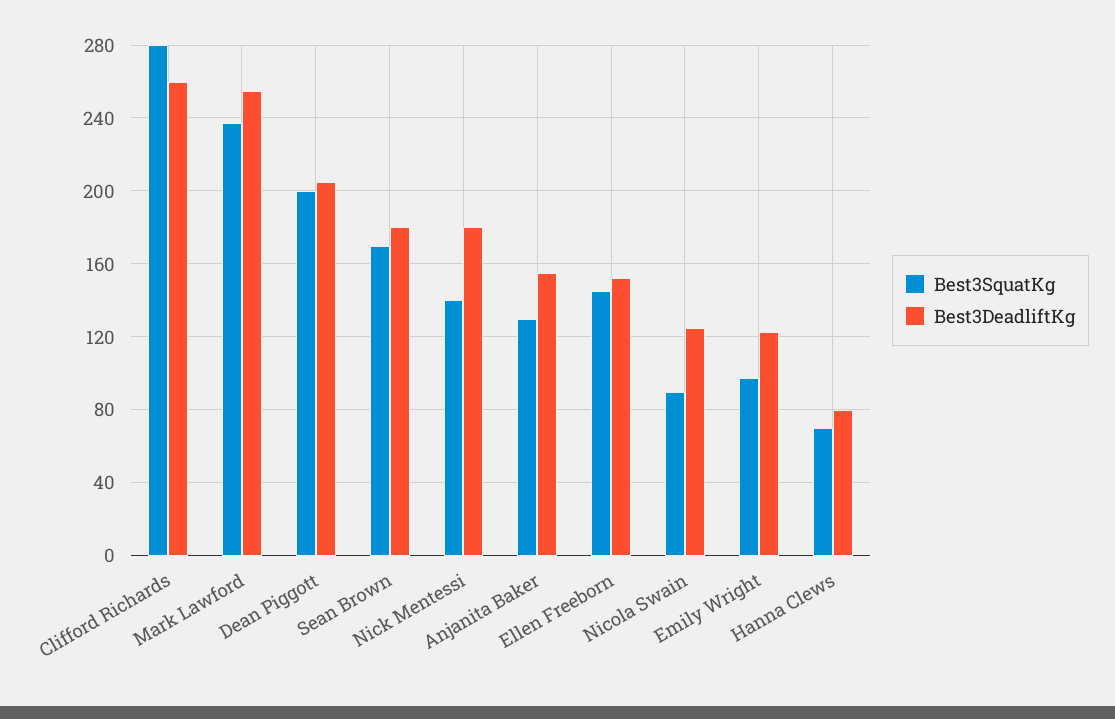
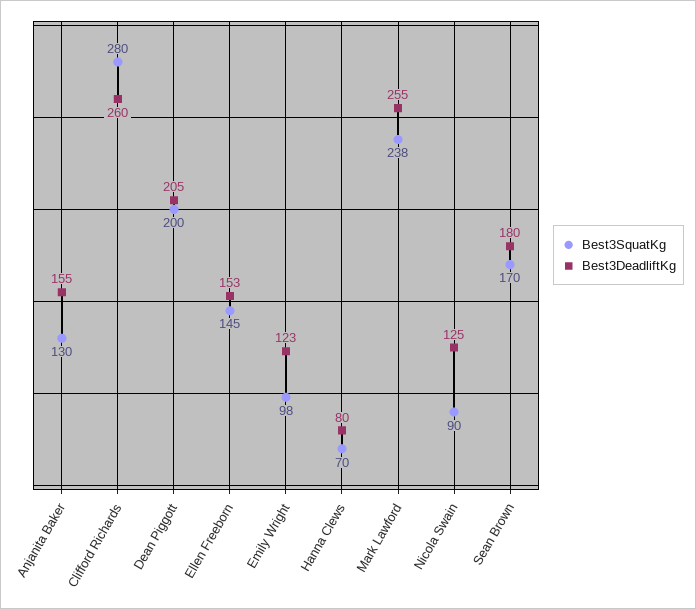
Best3SquatKg, Nick Mentessi: 140 -> none
Best3DeadliftKg, Nick Mentessi: 180 -> none

